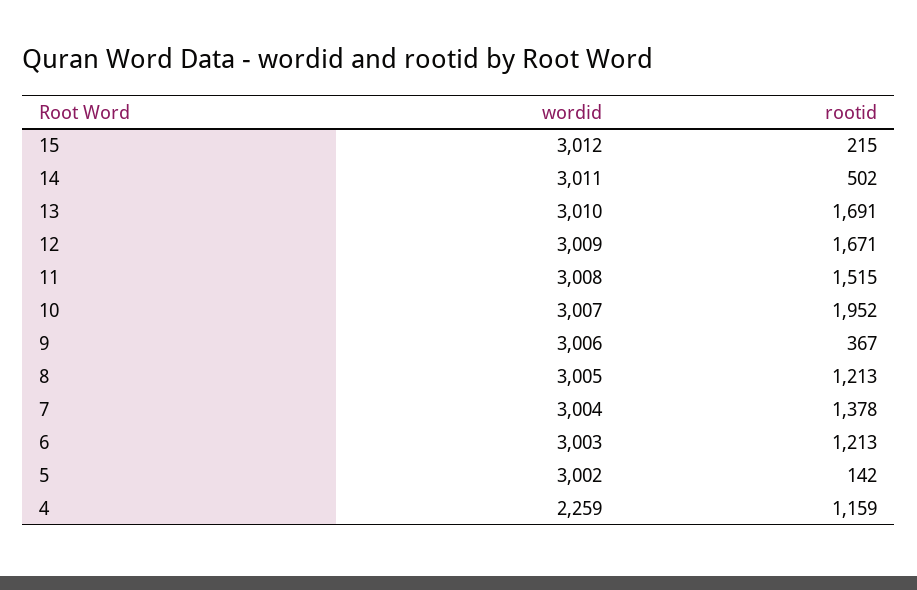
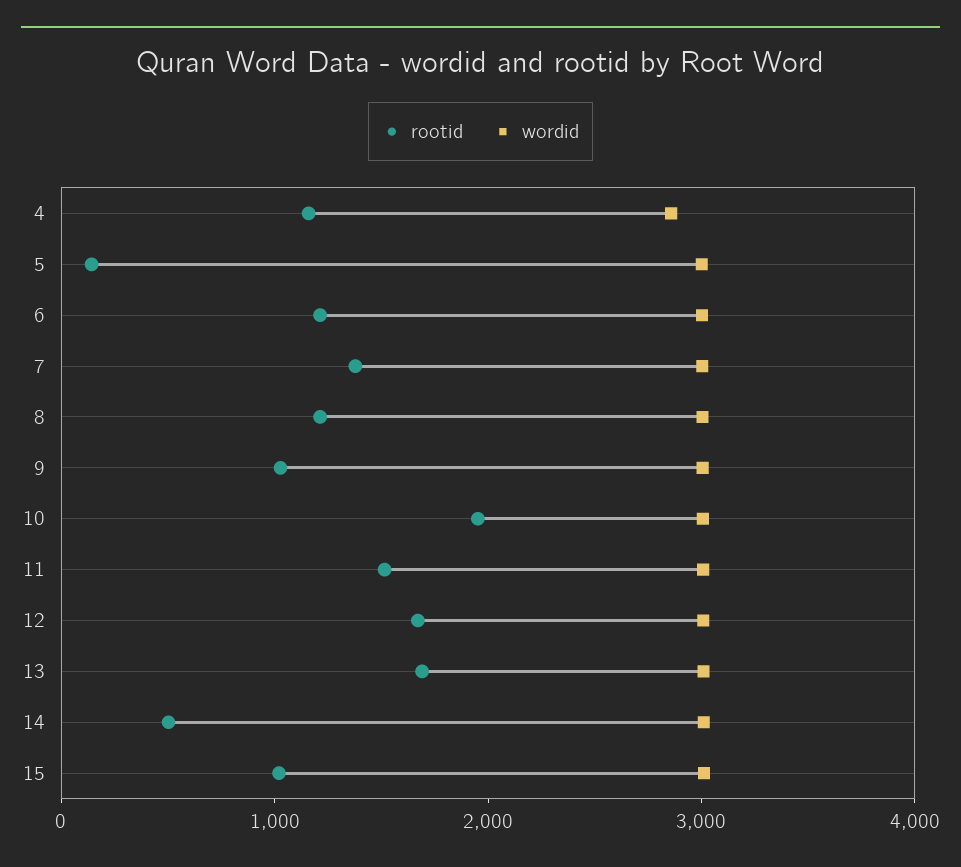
rootid, 15: 215 -> 1000
rootid, 9: 367 -> 1000
wordid, 4: 2259 -> 2800

